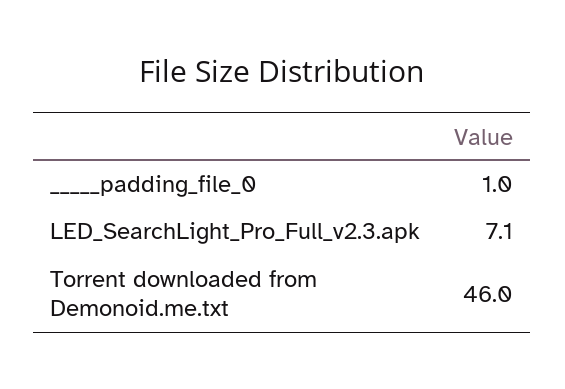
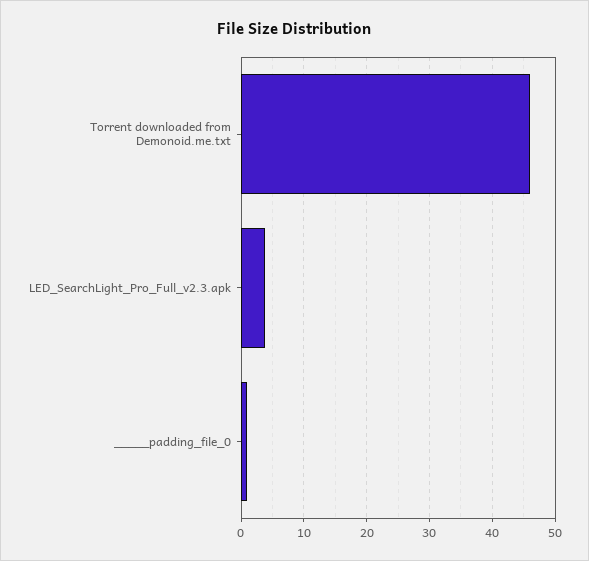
LED_SearchLight_Pro_Full_v2.3.apk: 7.1 -> 4

